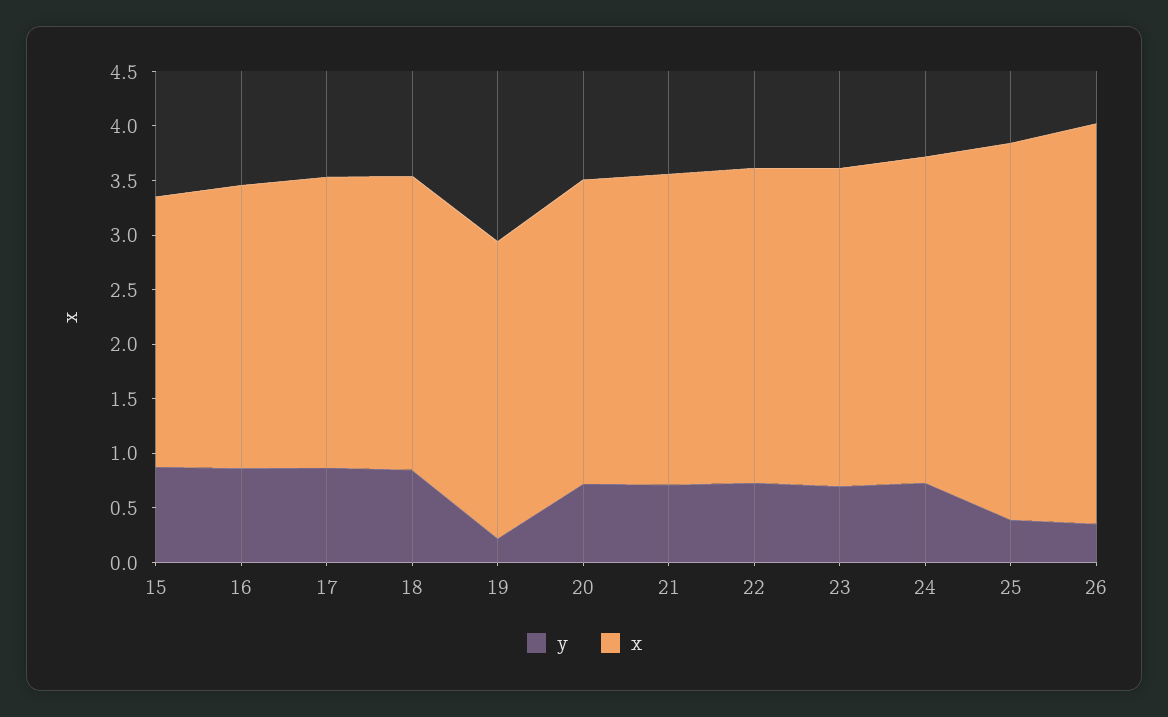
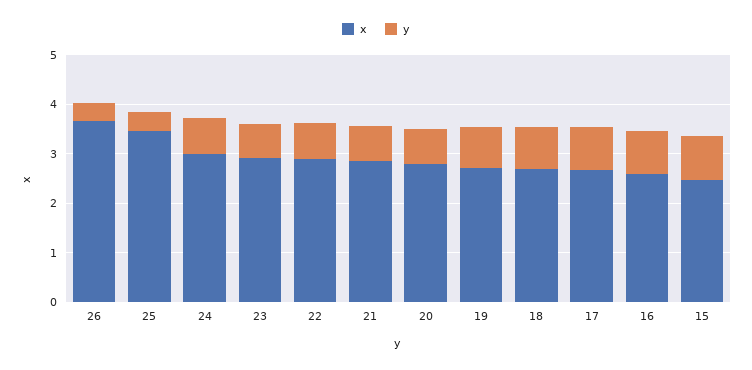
y, 19: 0.2 -> 0.8

